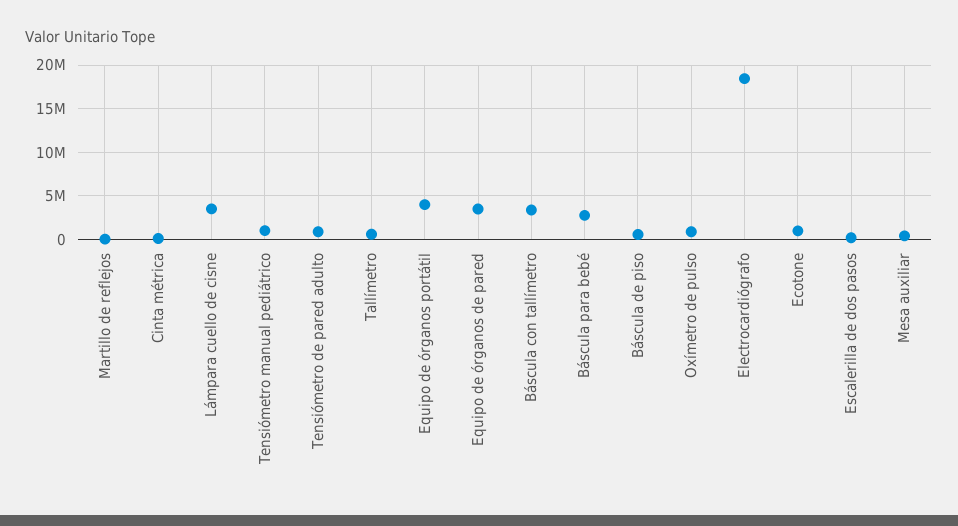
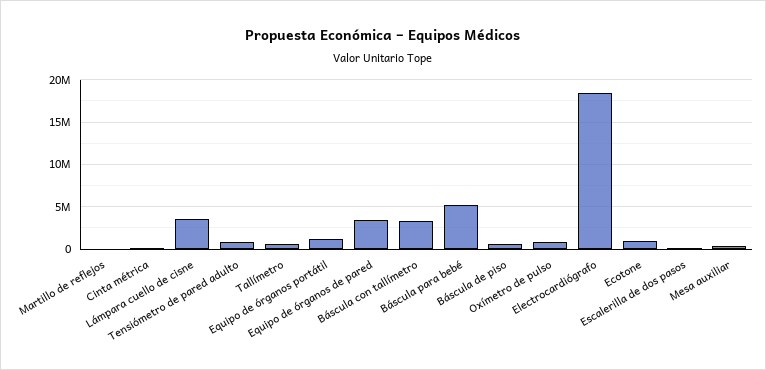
Tensiómetro manual pediátrico: 1000000 -> none
Equipo de órganos portátil: 4000000 -> 1000000
Báscula para bebé: 3000000 -> 5000000

